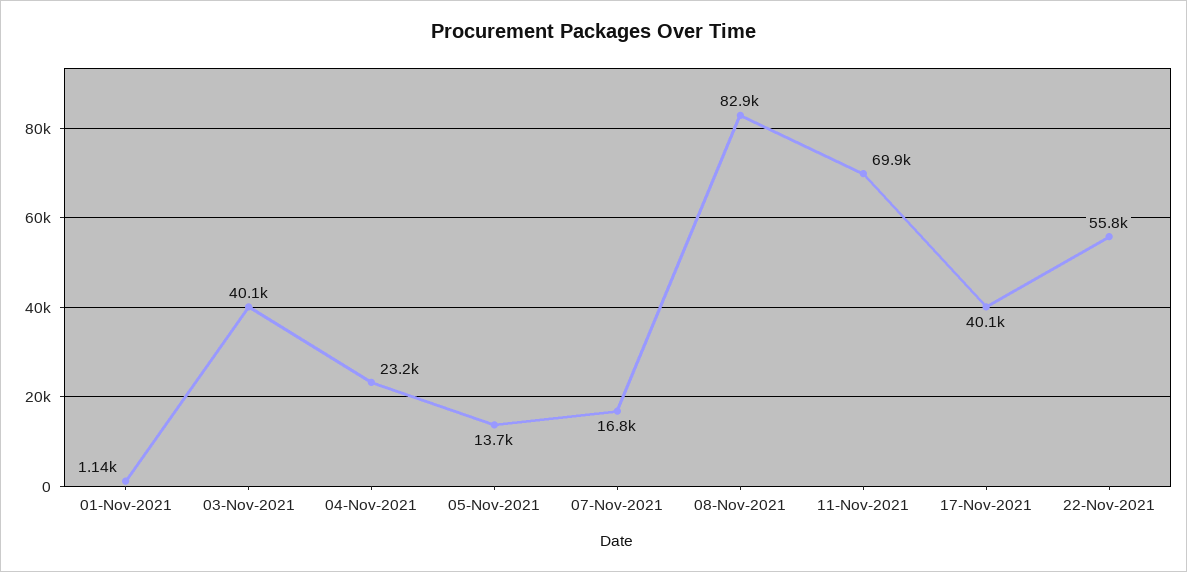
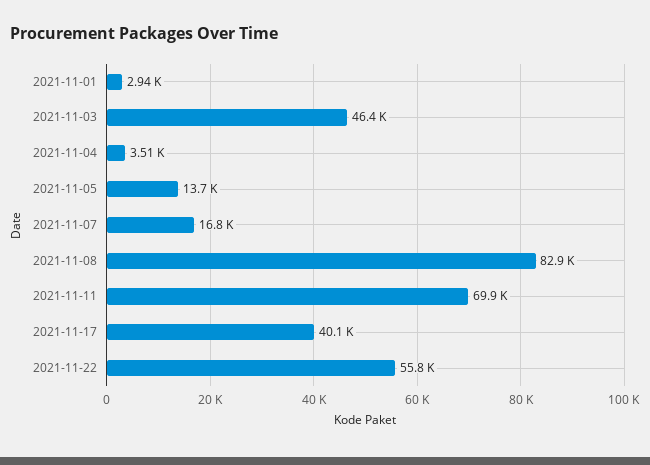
01-Nov-2021: 1140 -> 2940
03-Nov-2021: 40100 -> 46400
04-Nov-2021: 23200 -> 3510

